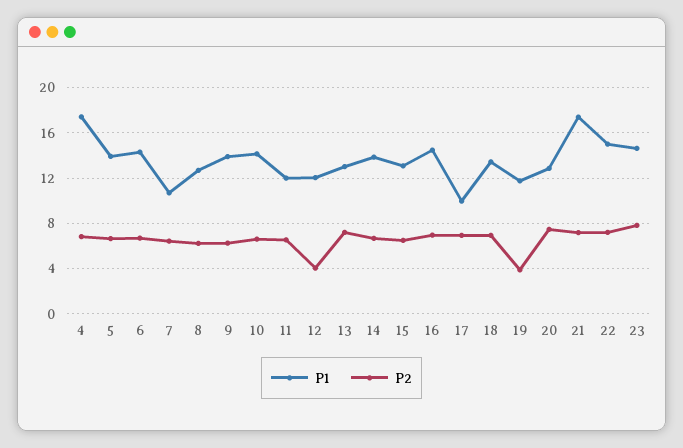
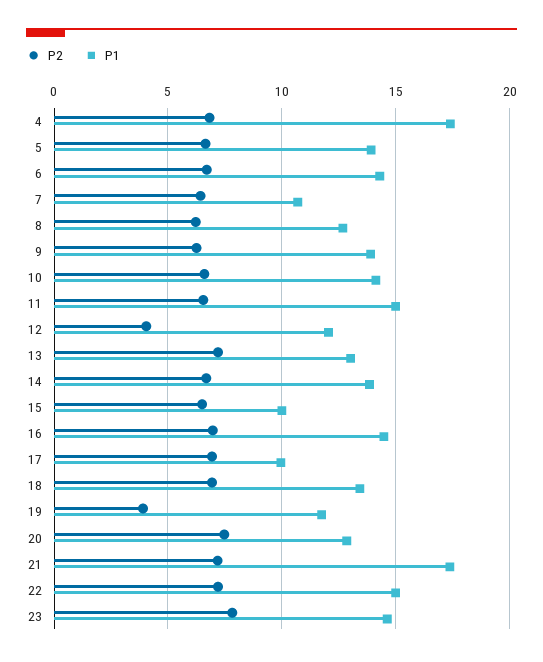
P1, 11: 12 -> 15
P1, 15: 13 -> 10

